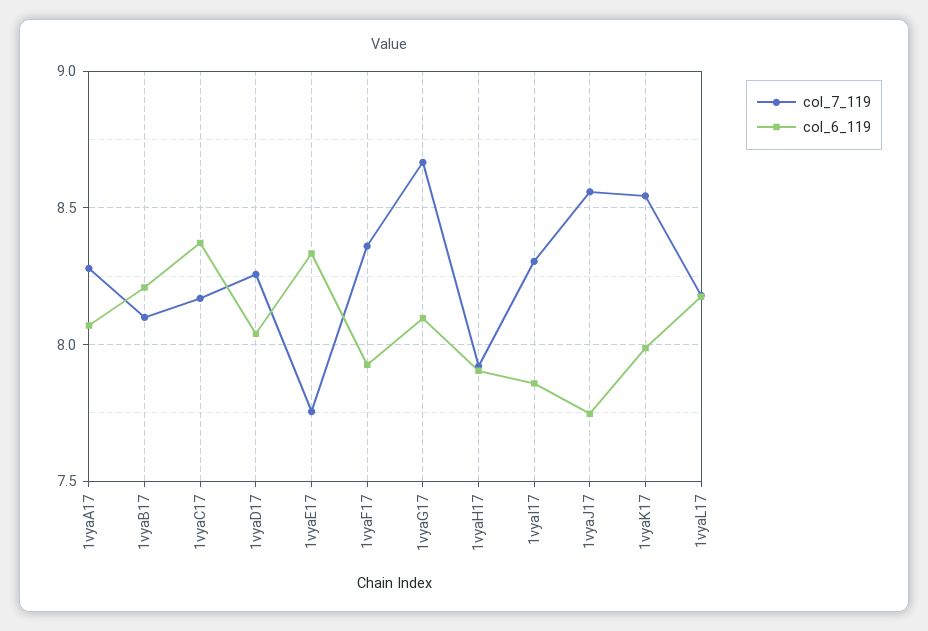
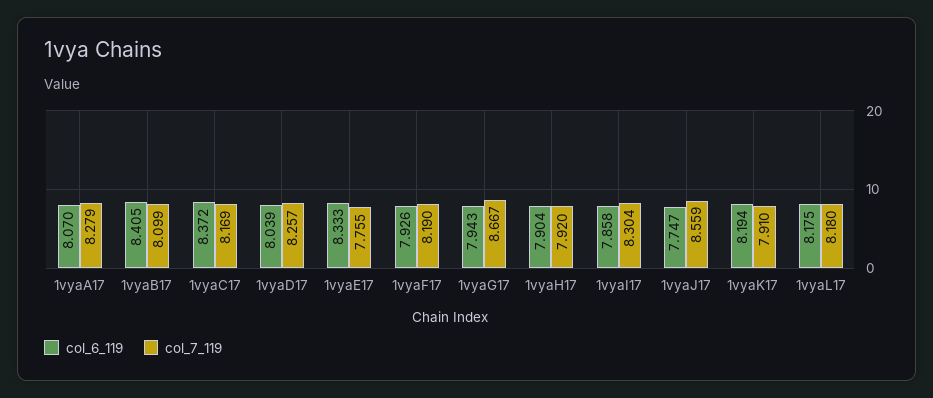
col_6_119, 1vyaB17: 8.2 -> 8.405
col_7_119, 1vyaF17: 8.35 -> 8.19
col_6_119, 1vyaG17: 8.1 -> 7.943
col_7_119, 1vyaK17: 8.55 -> 7.91
col_6_119, 1vyaK17: 8 -> 8.194

